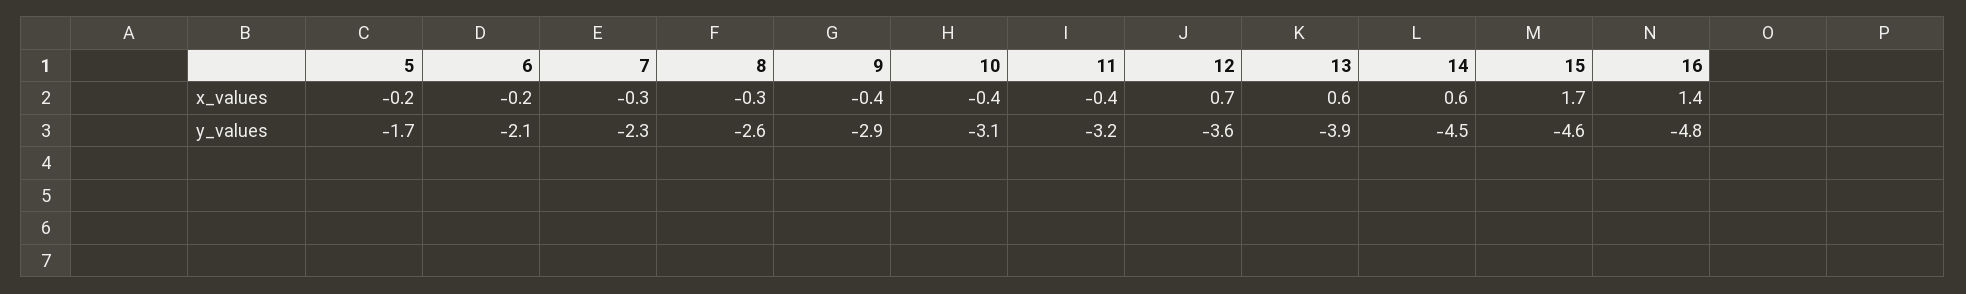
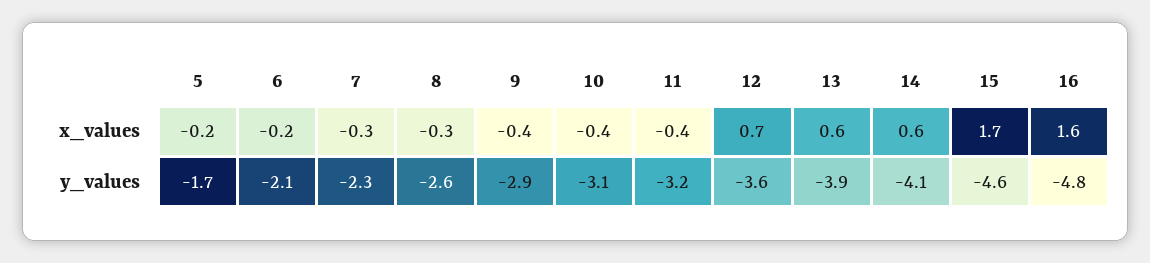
16, x_values: 1.4 -> 1.6
14, y_values: -4.5 -> -4.1

